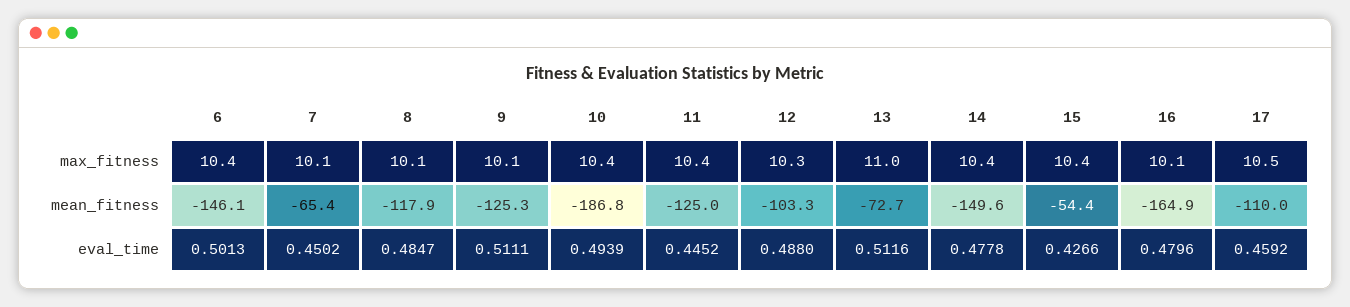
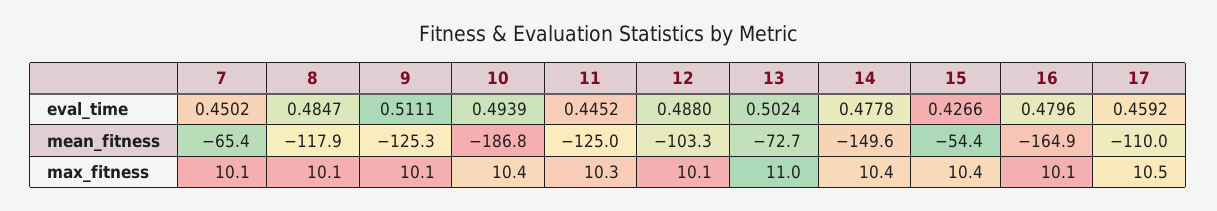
6, max_fitness: 10.4 -> none
11, max_fitness: 10.4 -> 10.3
12, max_fitness: 10.3 -> 10.1
6, mean_fitness: -146.1 -> none
6, eval_time: 0.5013 -> none
13, eval_time: 0.5116 -> 0.5024

